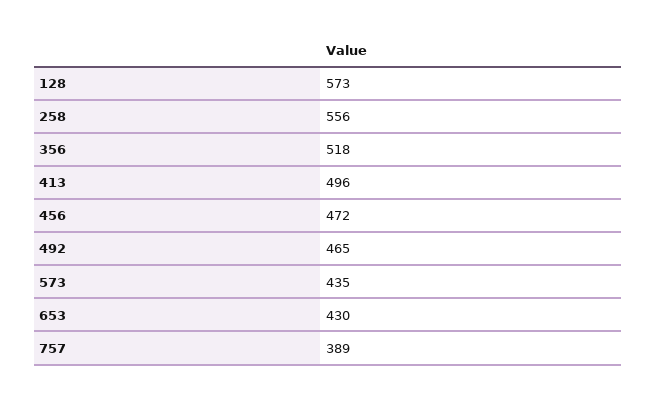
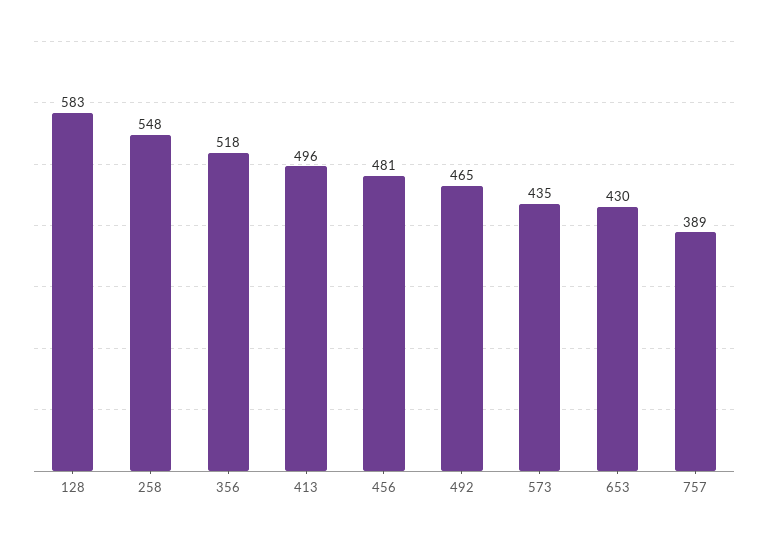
128: 573 -> 583
258: 556 -> 548
456: 472 -> 481

